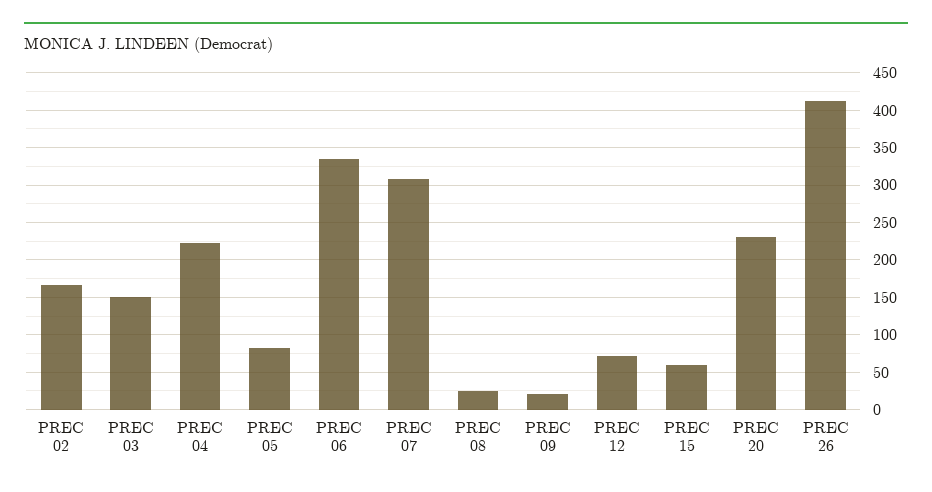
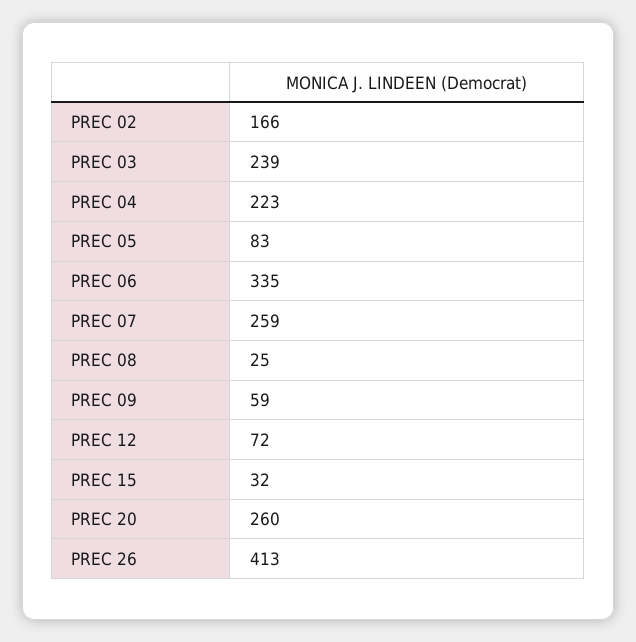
PREC 03: 150 -> 239
PREC 07: 310 -> 259
PREC 09: 20 -> 59
PREC 15: 60 -> 32
PREC 20: 230 -> 260

